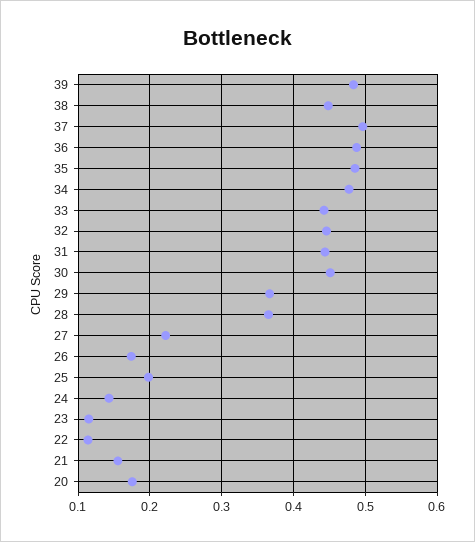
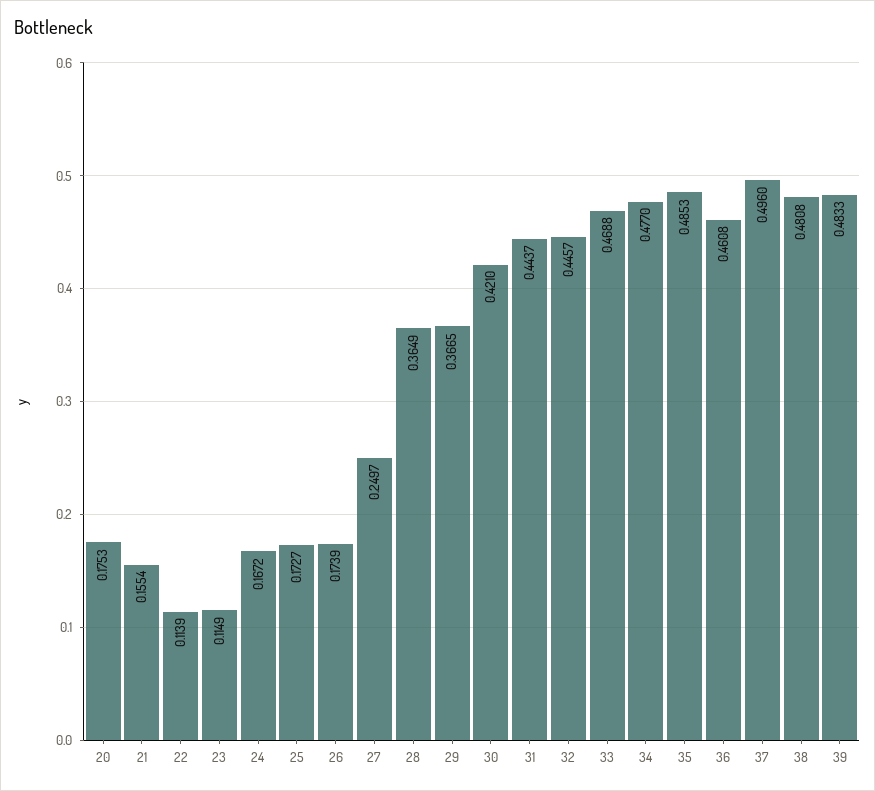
38: 0.45 -> 0.4808
36: 0.49 -> 0.4608
33: 0.44 -> 0.4688
30: 0.45 -> 0.421
27: 0.22 -> 0.2497
25: 0.2 -> 0.1727
24: 0.14 -> 0.1672

